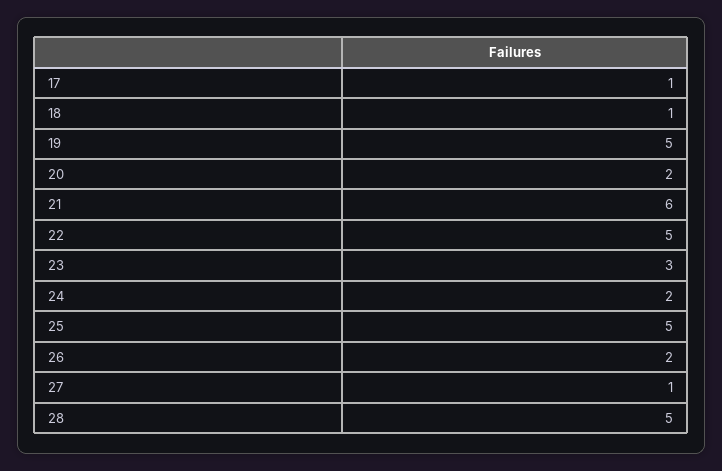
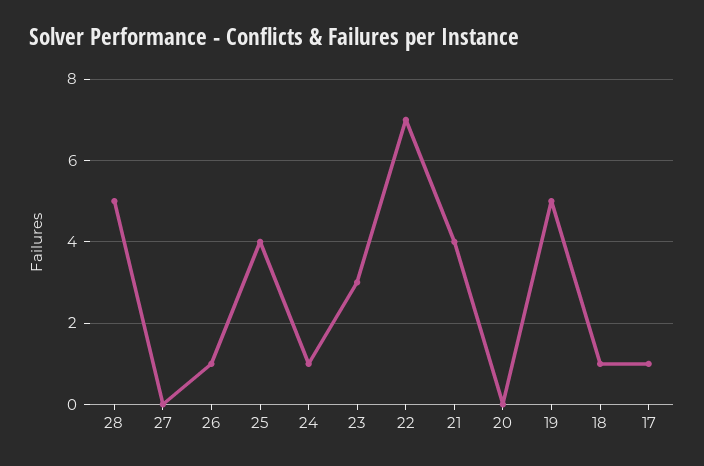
20: 2 -> 0
21: 6 -> 4
22: 5 -> 7
24: 2 -> 1
25: 5 -> 4
26: 2 -> 1
27: 1 -> 0

